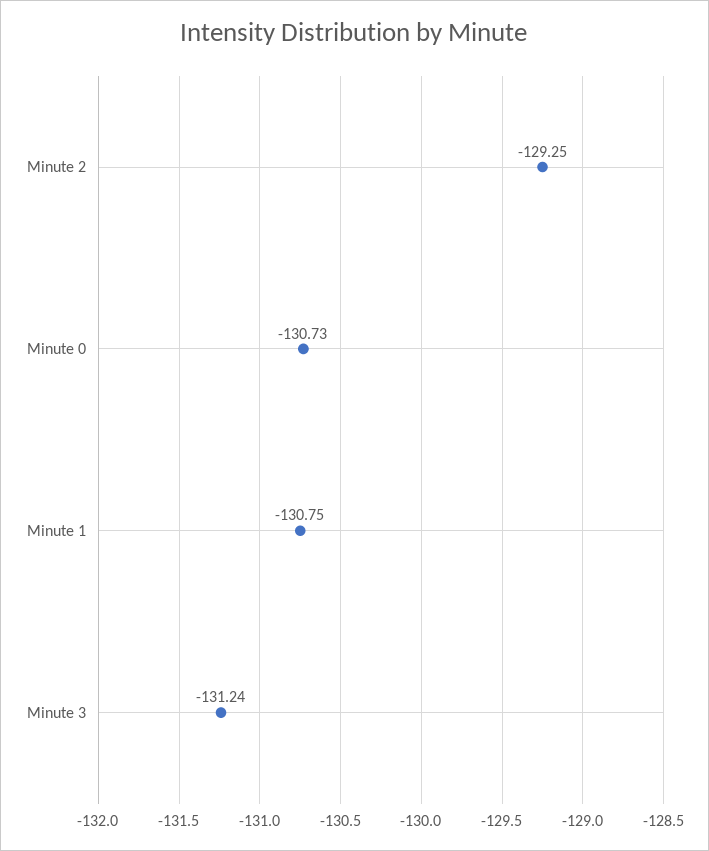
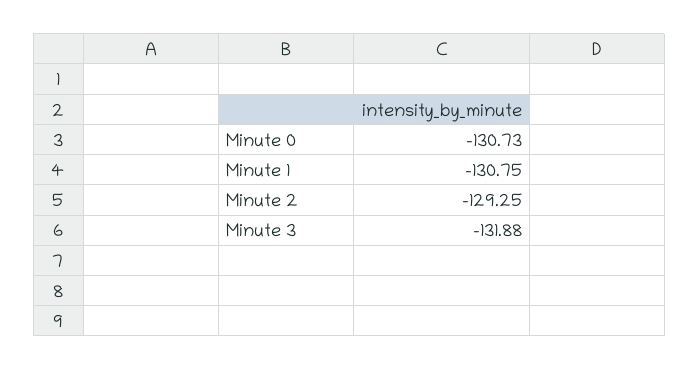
Minute 3: -131.24 -> -131.88

